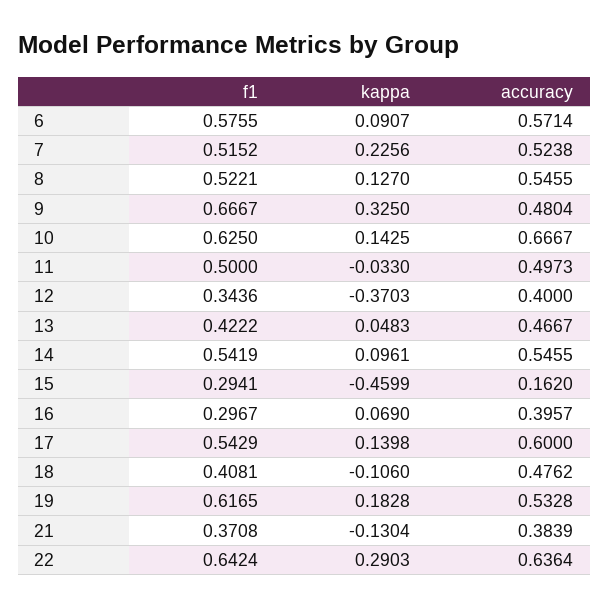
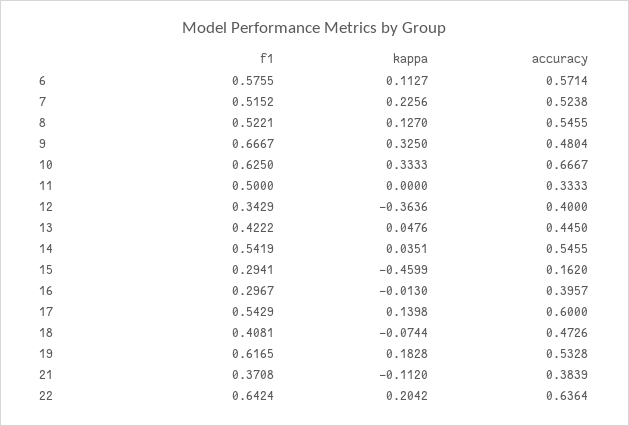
kappa, 6: 0.0907 -> 0.1127
kappa, 10: 0.1425 -> 0.3333
kappa, 11: -0.033 -> 0
accuracy, 11: 0.4973 -> 0.3333
f1, 12: 0.3436 -> 0.3429
kappa, 12: -0.3703 -> -0.3636
kappa, 13: 0.0483 -> 0.0476
accuracy, 13: 0.4667 -> 0.445
kappa, 14: 0.0961 -> 0.0351
kappa, 16: 0.069 -> -0.013
kappa, 18: -0.106 -> -0.0744
accuracy, 18: 0.4762 -> 0.4726
kappa, 21: -0.1304 -> -0.112
kappa, 22: 0.2903 -> 0.2042

